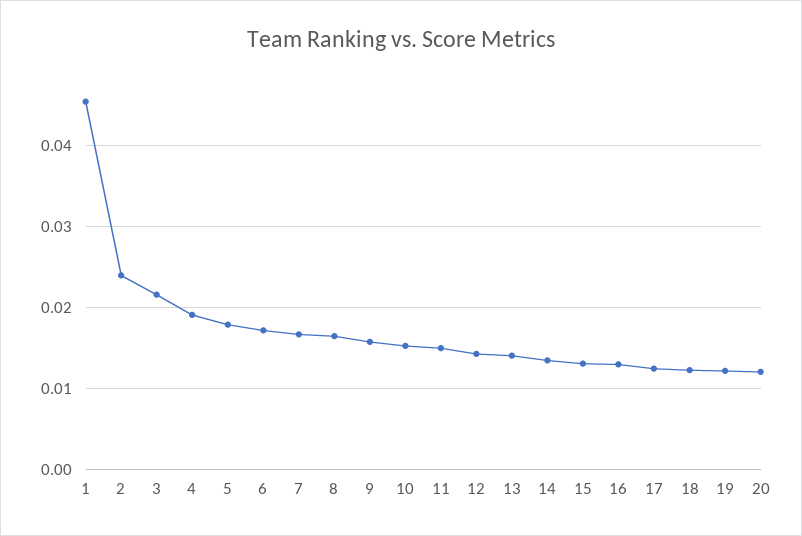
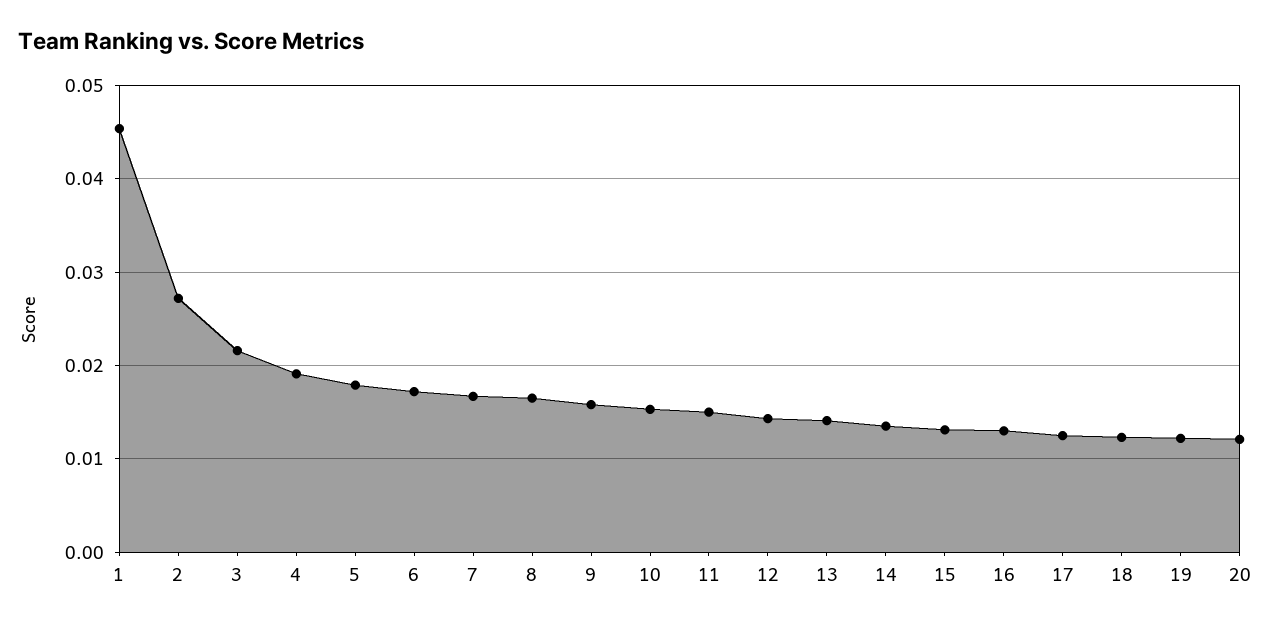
2: 0.024 -> 0.027

